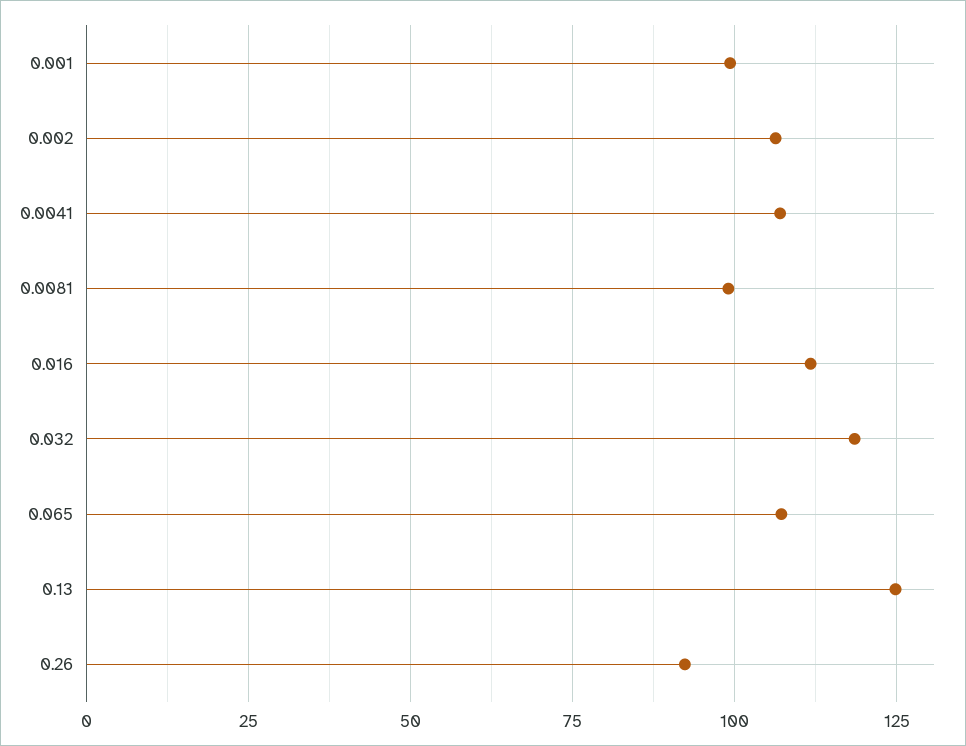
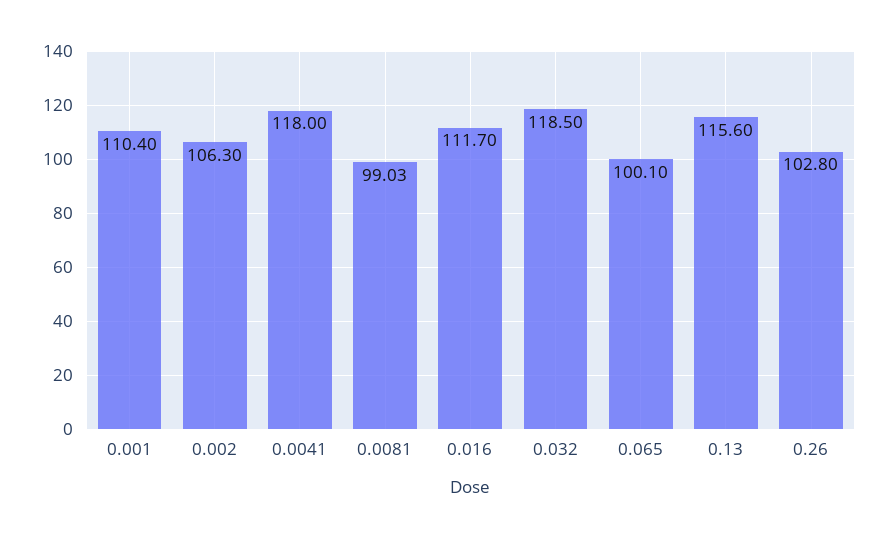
0.001: 100 -> 110.4
0.0041: 107.5 -> 118
0.065: 107.5 -> 100.1
0.13: 125 -> 115.6
0.26: 92.5 -> 102.8

